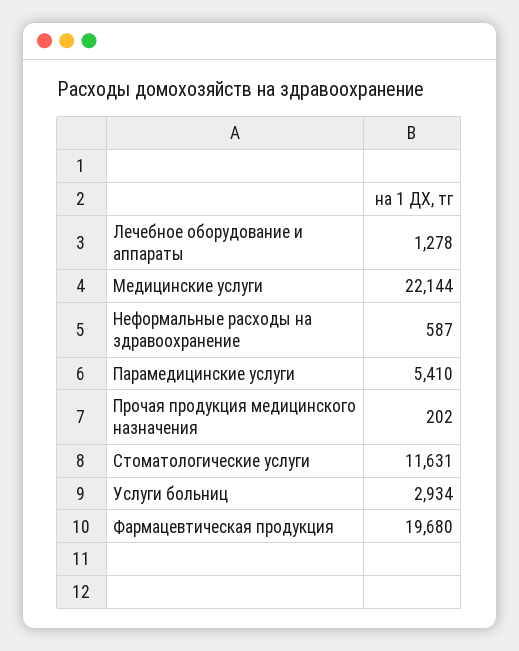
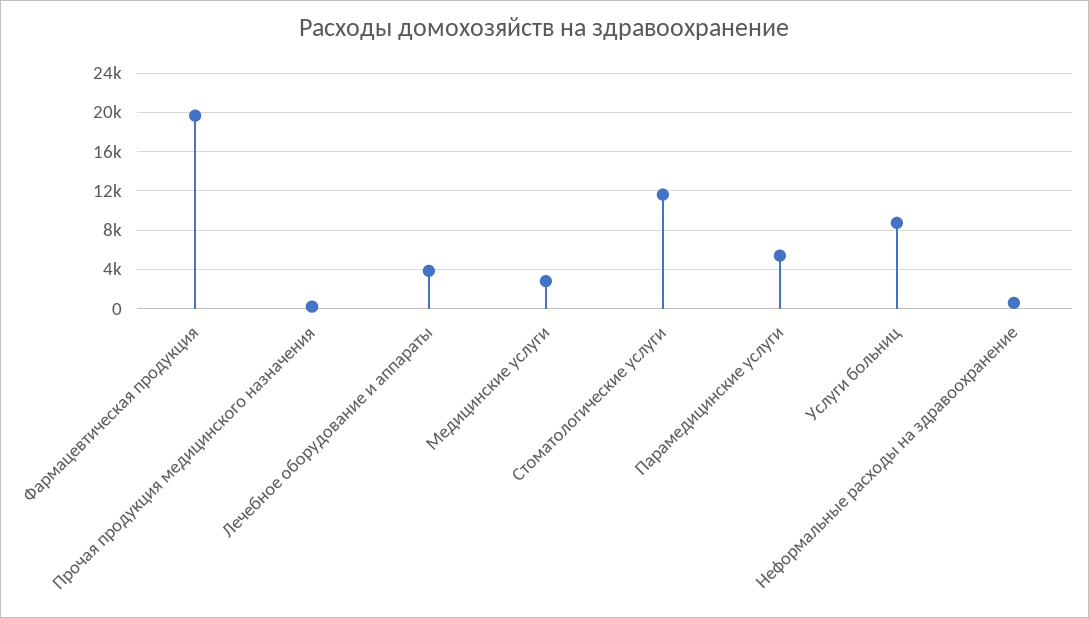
Лечебное оборудование и аппараты: 1278 -> 4000
Медицинские услуги: 22144 -> 3000
Услуги больниц: 2934 -> 9000

